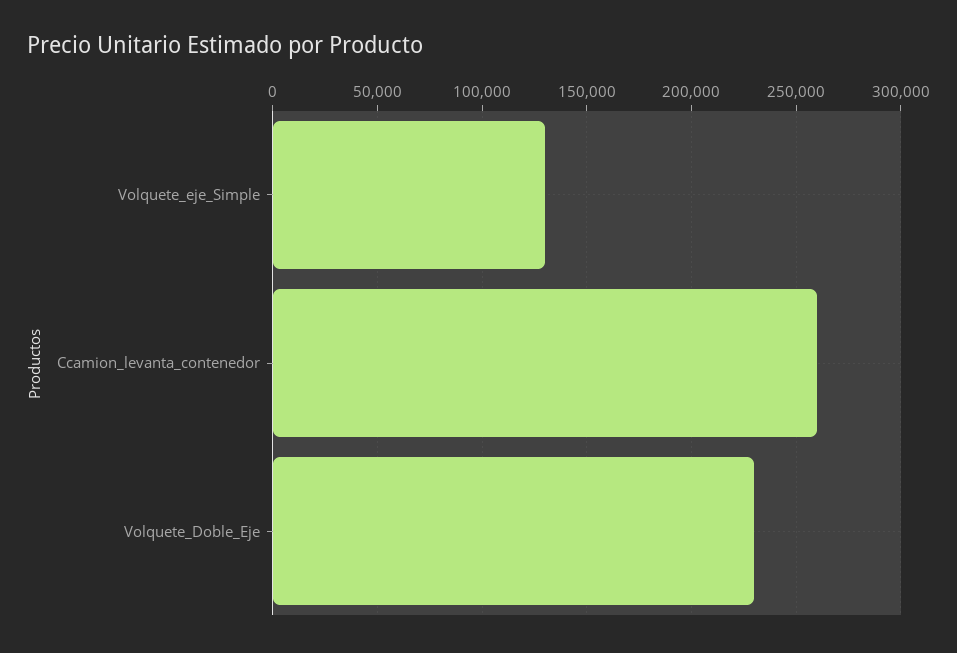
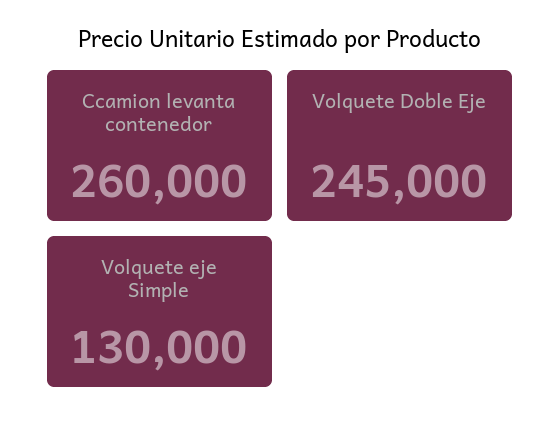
Volquete_Doble_Eje: 230000 -> 245000

